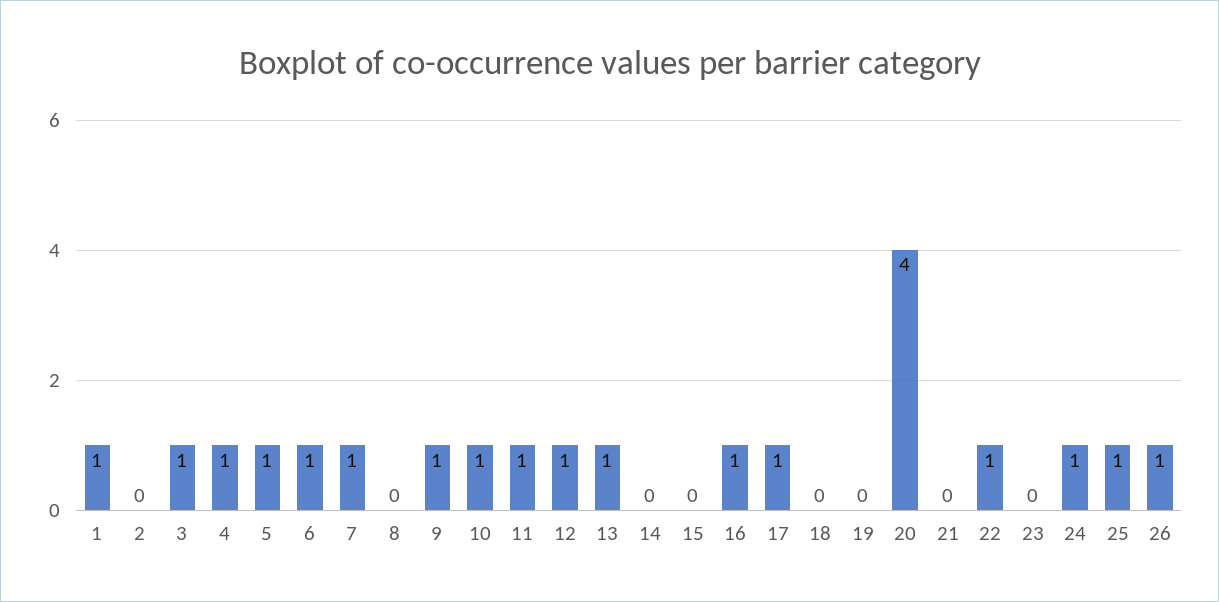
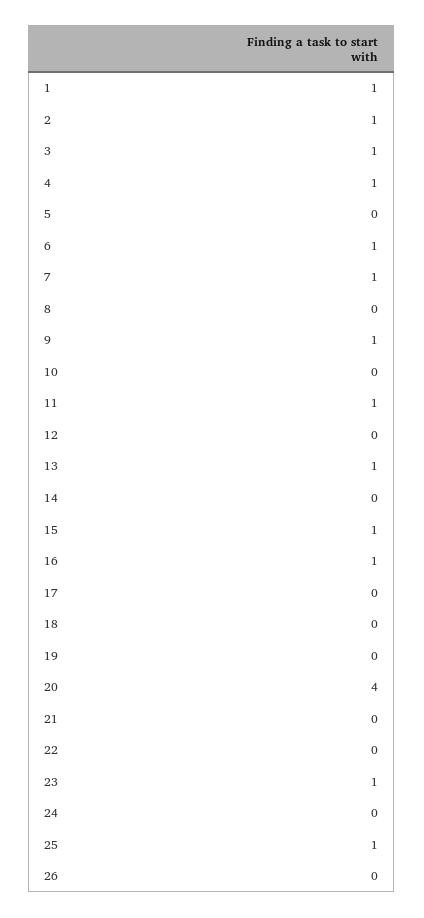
2: 0 -> 1
5: 1 -> 0
10: 1 -> 0
12: 1 -> 0
15: 0 -> 1
17: 1 -> 0
22: 1 -> 0
23: 0 -> 1
24: 1 -> 0
26: 1 -> 0

